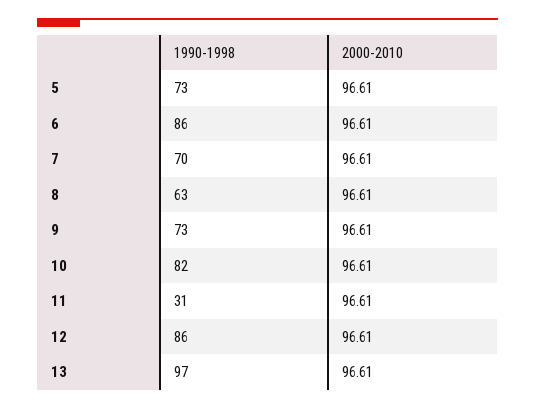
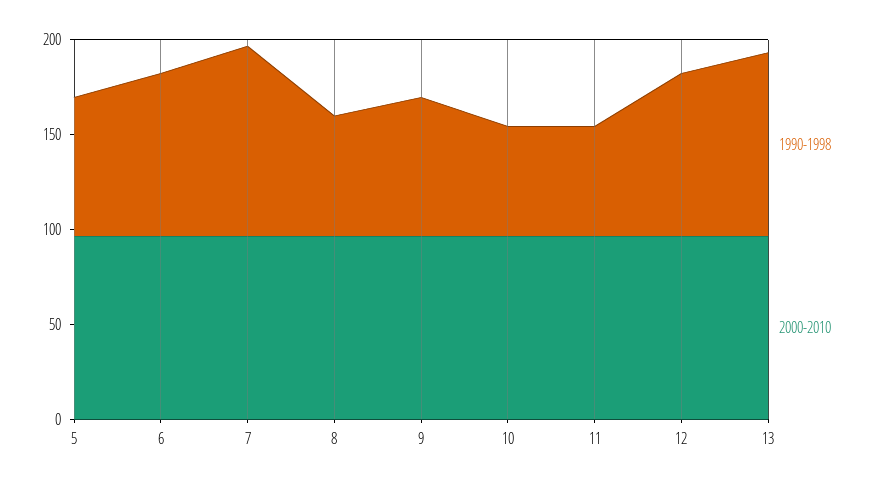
1990-1998, 7: 70 -> 100
1990-1998, 10: 82 -> 60
1990-1998, 11: 31 -> 60

